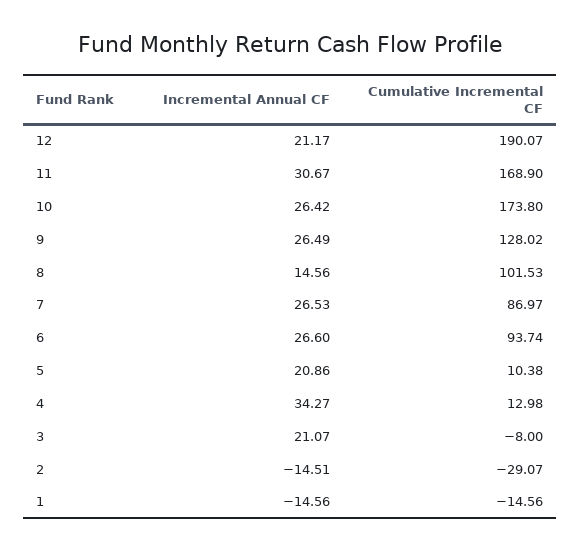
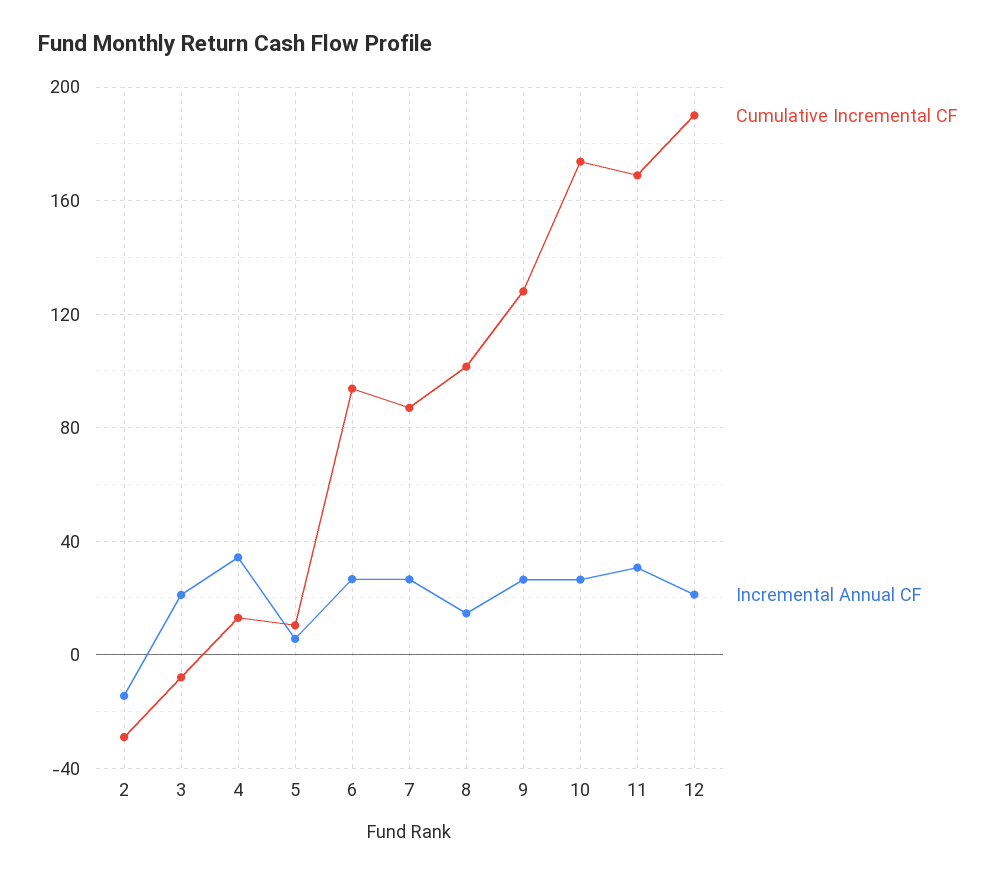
Incremental Annual CF, 5: 20.86 -> 5
Incremental Annual CF, 1: -14.56 -> none
Cumulative Incremental CF, 1: -14.56 -> none

